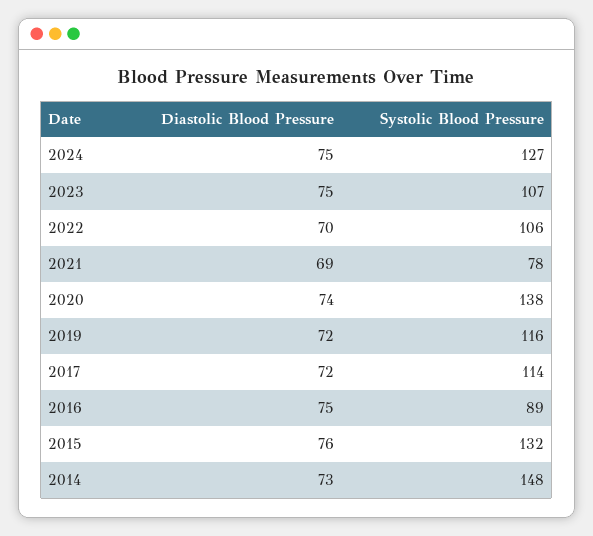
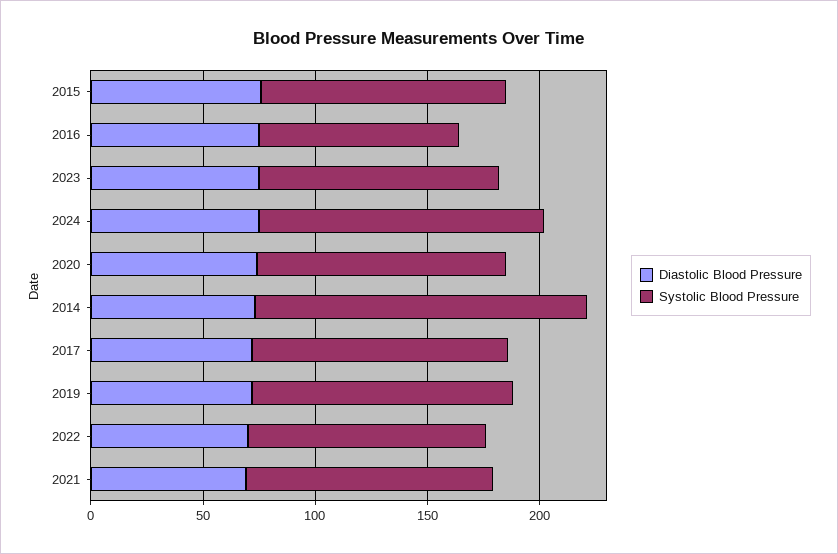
Systolic Blood Pressure, 2021: 78 -> 110
Systolic Blood Pressure, 2020: 138 -> 110
Systolic Blood Pressure, 2015: 132 -> 110

